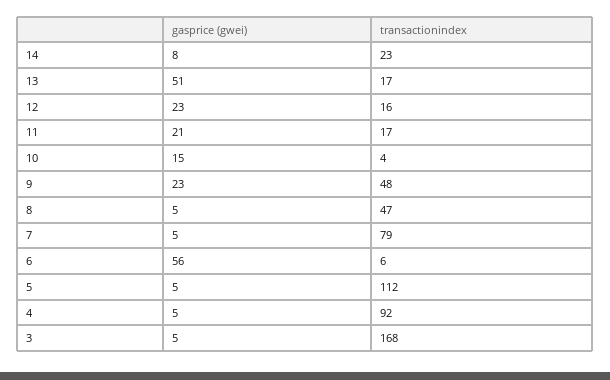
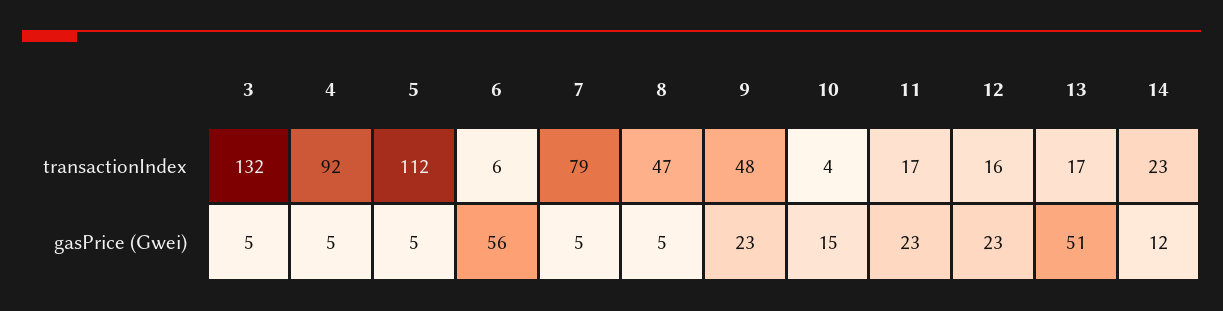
gasprice (gwei), 14: 8 -> 12
gasprice (gwei), 11: 21 -> 23
transactionindex, 3: 168 -> 132

